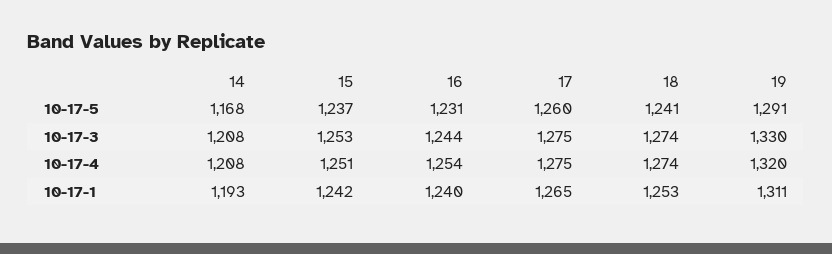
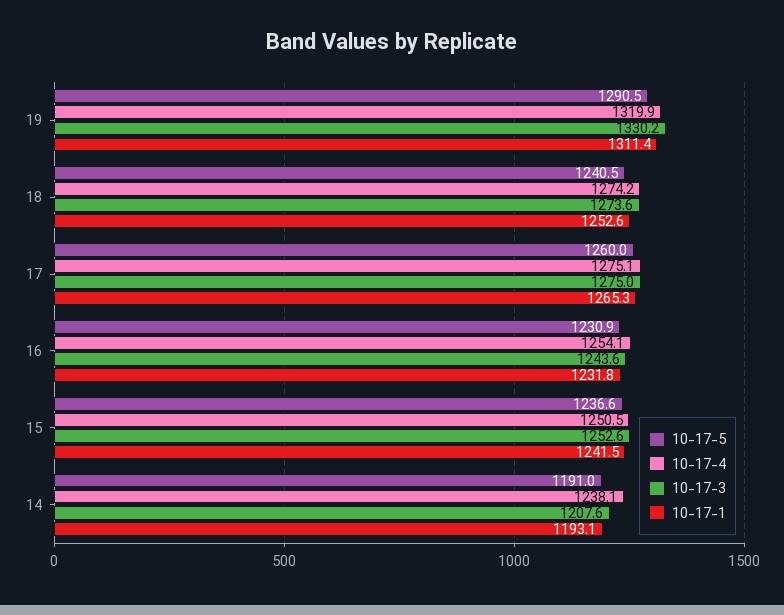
10-17-5, 14: 1168 -> 1191
10-17-4, 14: 1208 -> 1238.1
10-17-1, 16: 1240 -> 1231.8

